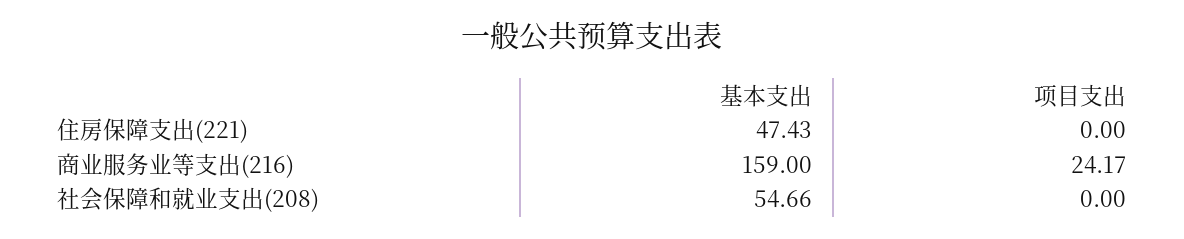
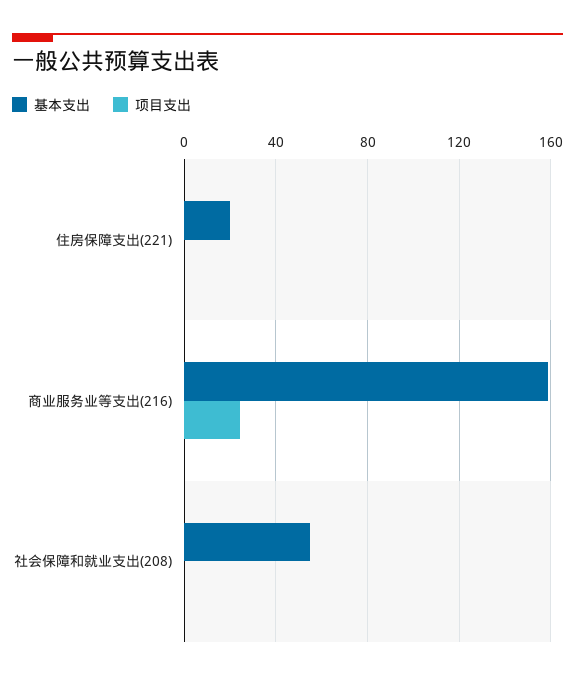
基本支出, 住房保障支出(221): 47.43 -> 20

